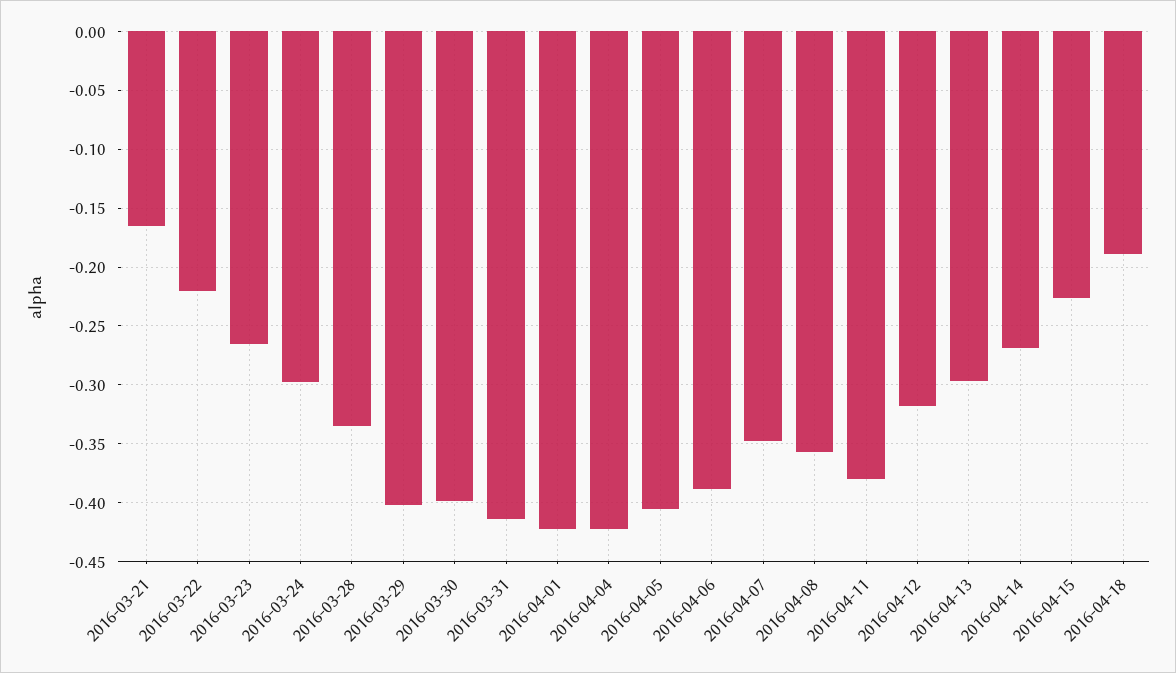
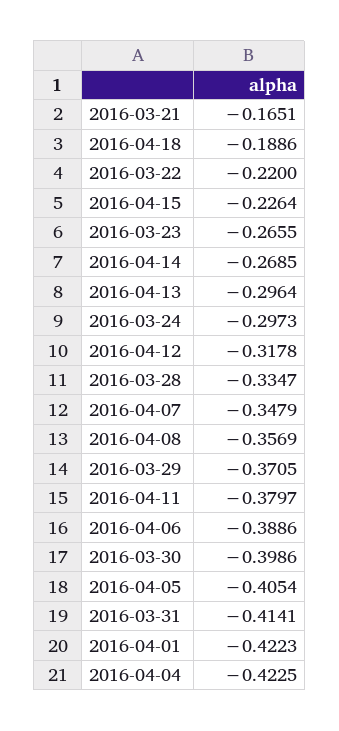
2016-03-29: -0.4 -> -0.3705

